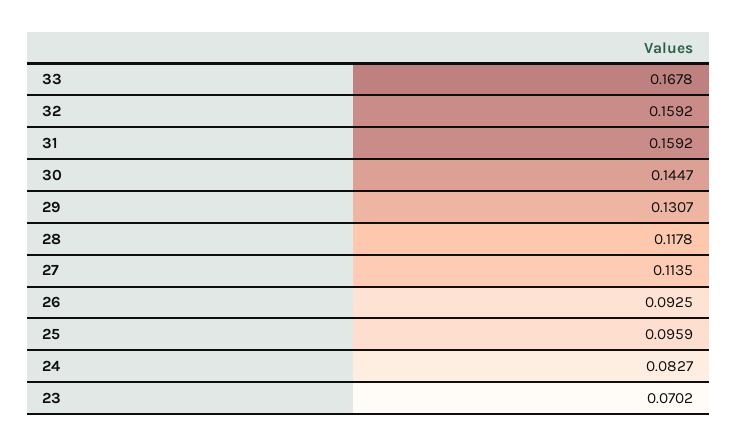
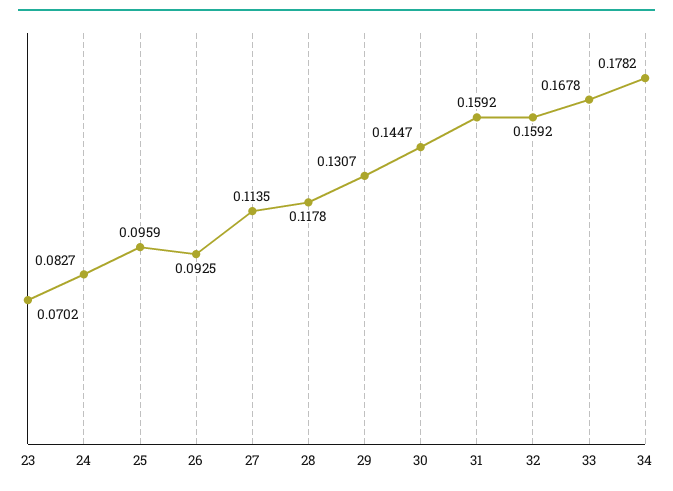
34: none -> 0.1782

